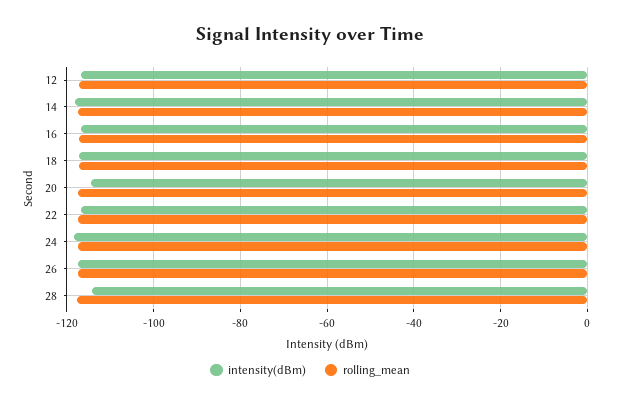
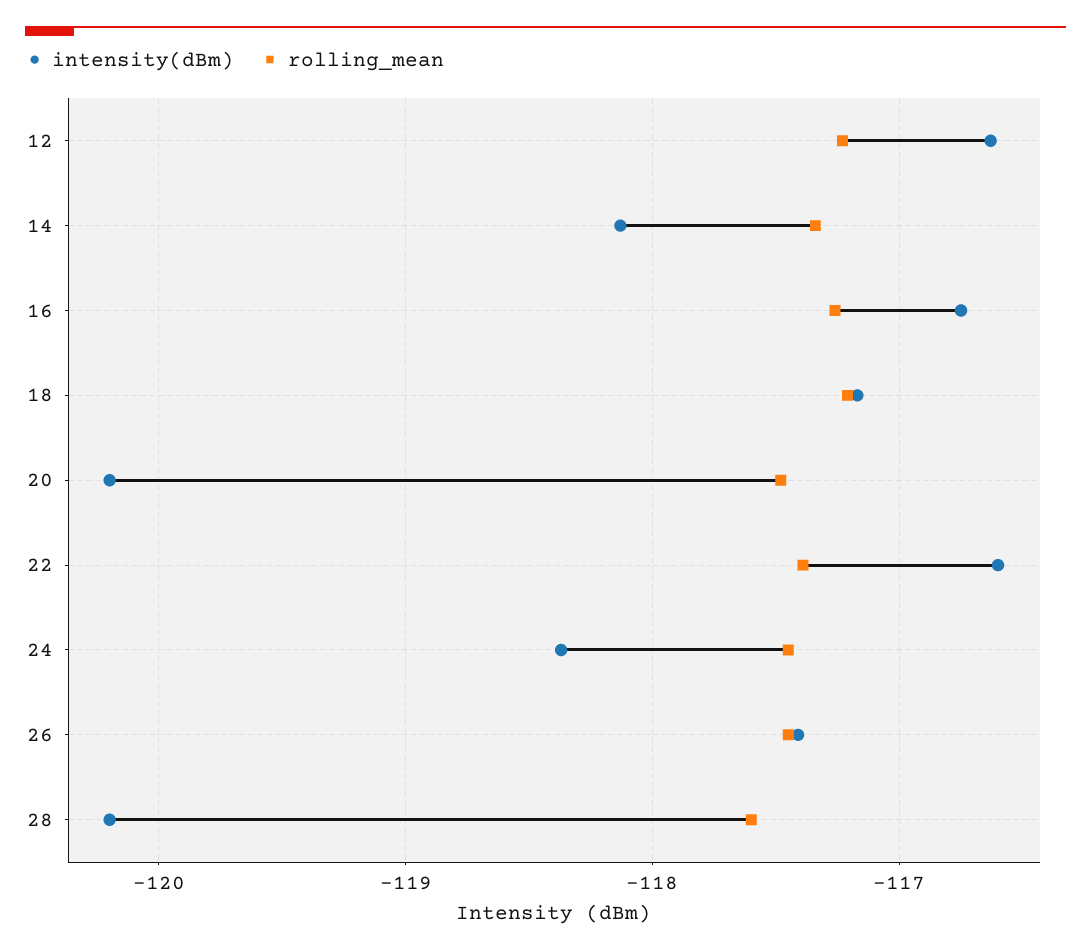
intensity(dBm), 20: -114 -> -120.2
intensity(dBm), 28: -114 -> -120.2

